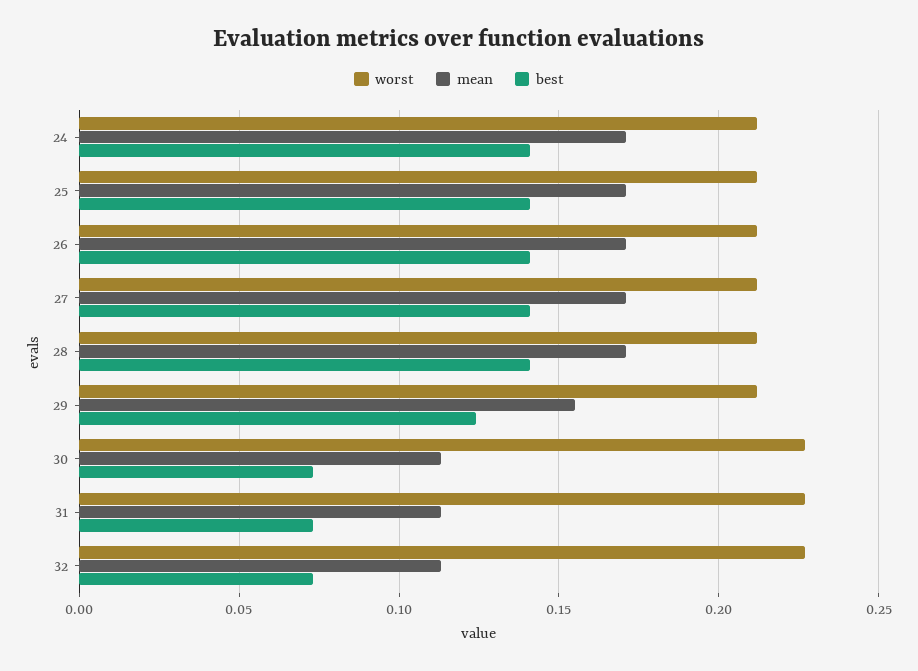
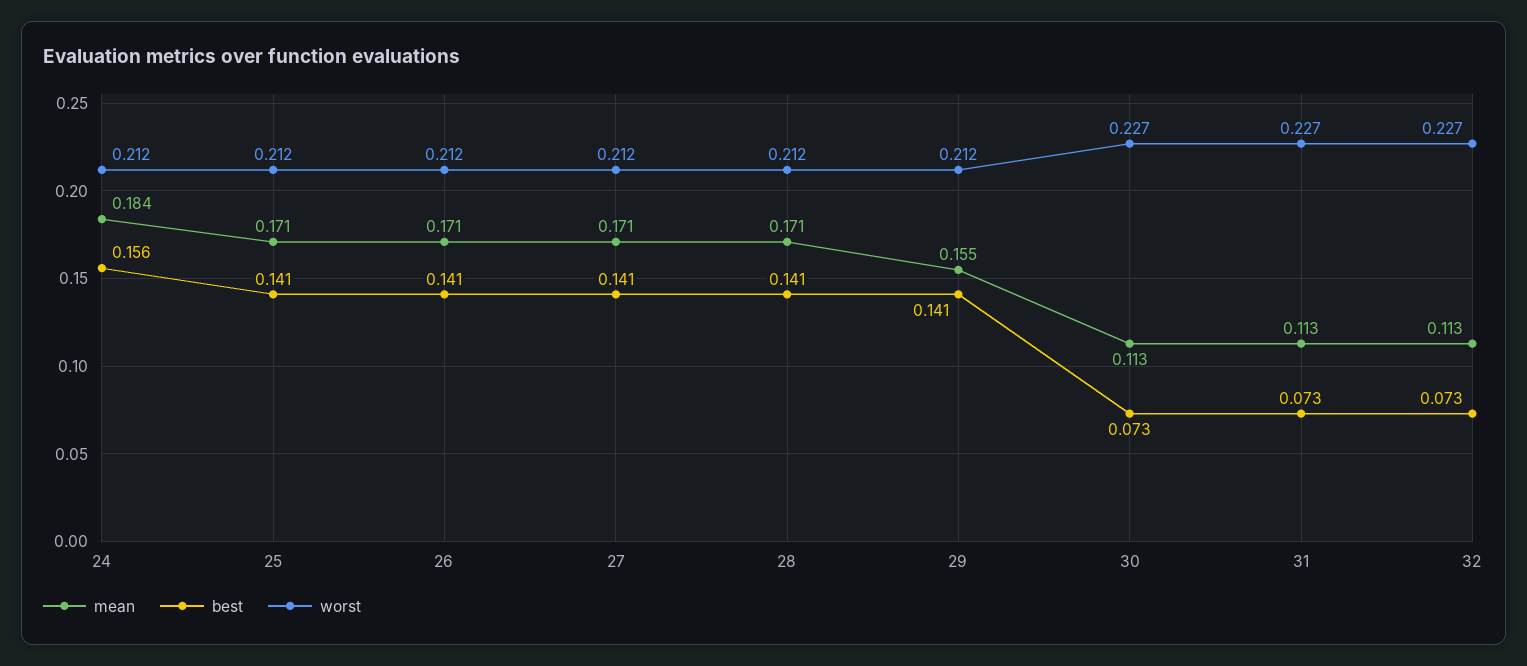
mean, 24: 0.17 -> 0.184
best, 24: 0.14 -> 0.156
best, 29: 0.125 -> 0.141

